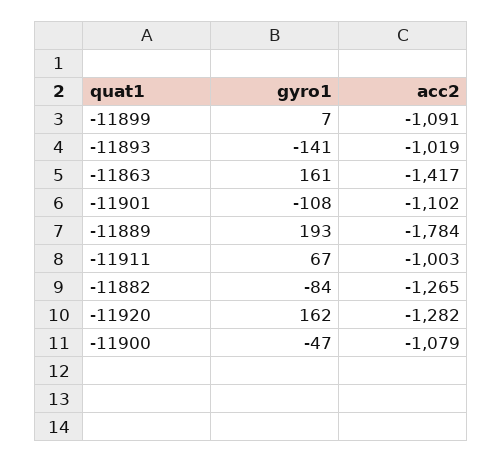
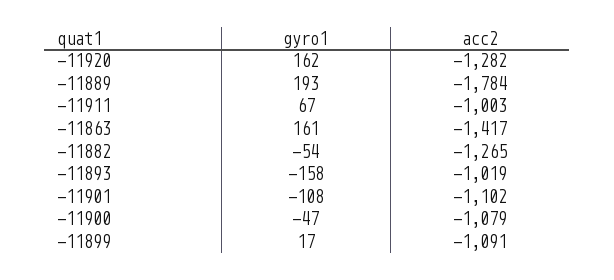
gyro1, -11899: 7 -> 17
gyro1, -11893: -141 -> -158
gyro1, -11882: -84 -> -54

